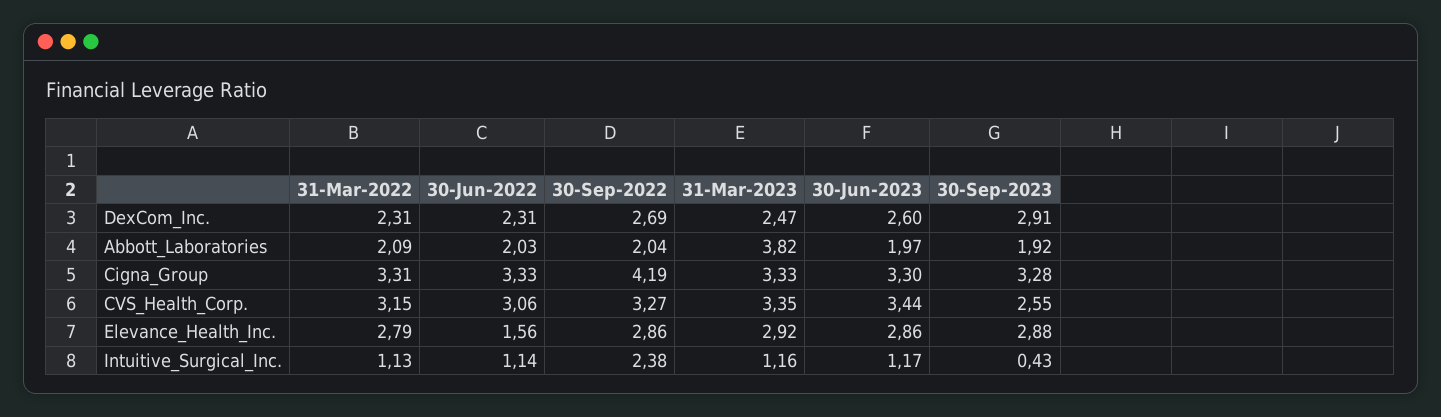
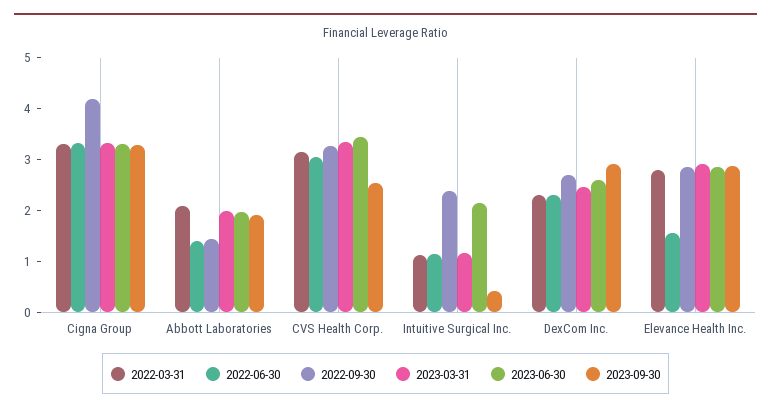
30-Jun-2022, Abbott_Laboratories: 2.03 -> 1.4
30-Sep-2022, Abbott_Laboratories: 2.04 -> 1.4
31-Mar-2023, Abbott_Laboratories: 3.82 -> 2
30-Jun-2023, Intuitive_Surgical_Inc.: 1.17 -> 2.2

